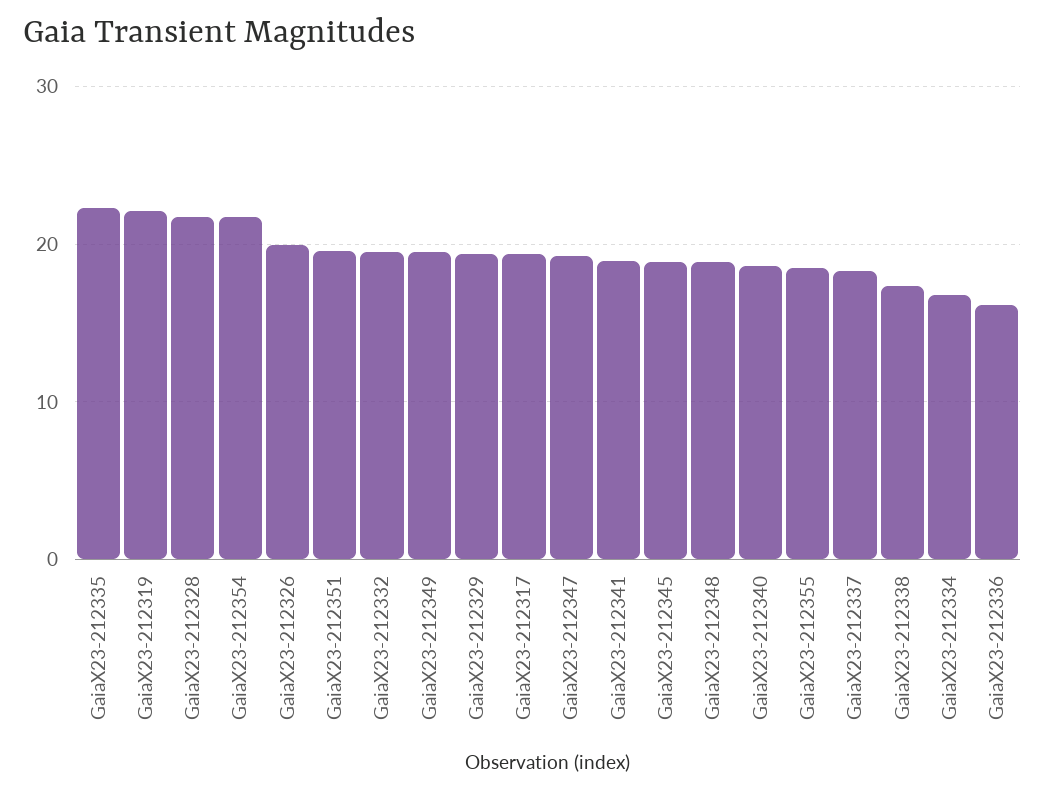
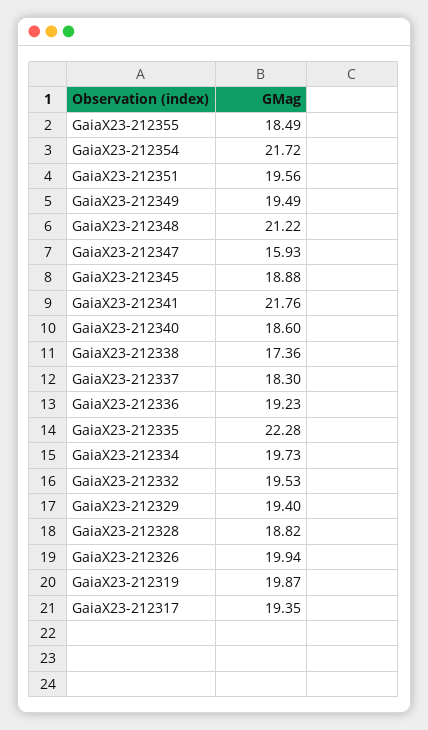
GaiaX23-212319: 22 -> 19.87
GaiaX23-212328: 22 -> 18.82
GaiaX23-212347: 19 -> 15.93
GaiaX23-212341: 19 -> 21.76
GaiaX23-212348: 19 -> 21.22
GaiaX23-212334: 17 -> 19.73
GaiaX23-212336: 16 -> 19.23

